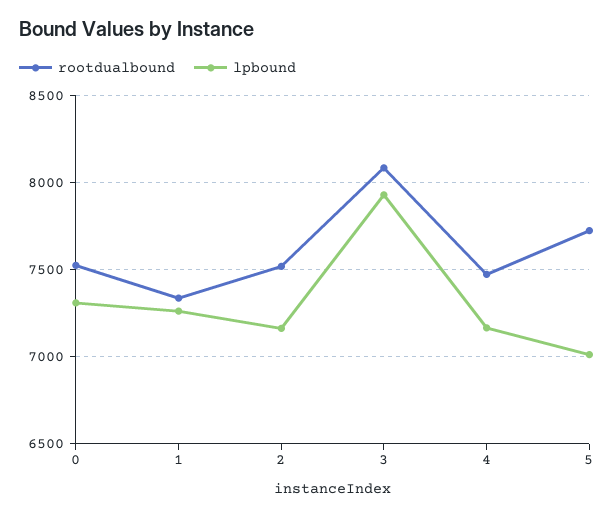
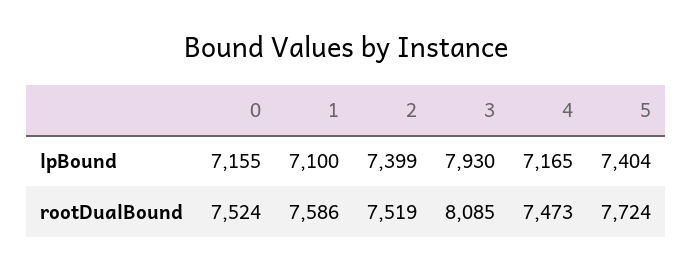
lpbound, 0: 7300 -> 7155
rootdualbound, 1: 7350 -> 7586
lpbound, 1: 7250 -> 7100
lpbound, 2: 7150 -> 7399
lpbound, 5: 7000 -> 7404

